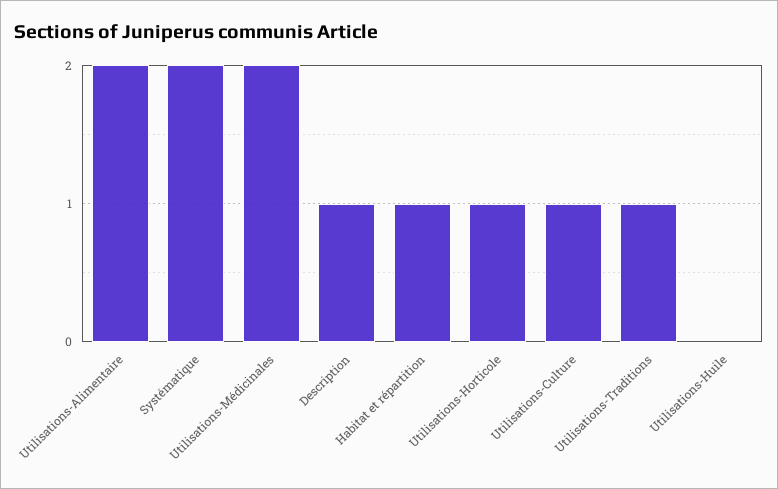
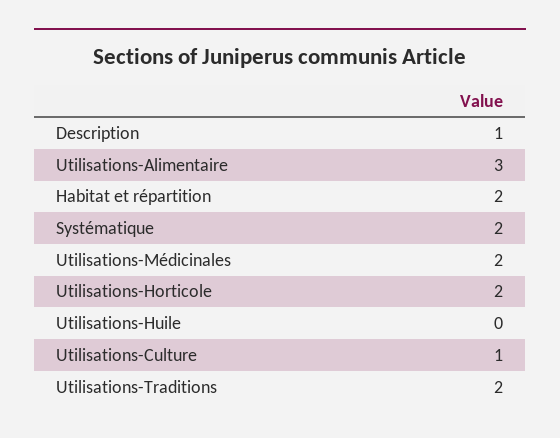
Utilisations-Alimentaire: 2 -> 3
Habitat et répartition: 1 -> 2
Utilisations-Horticole: 1 -> 2
Utilisations-Traditions: 1 -> 2

